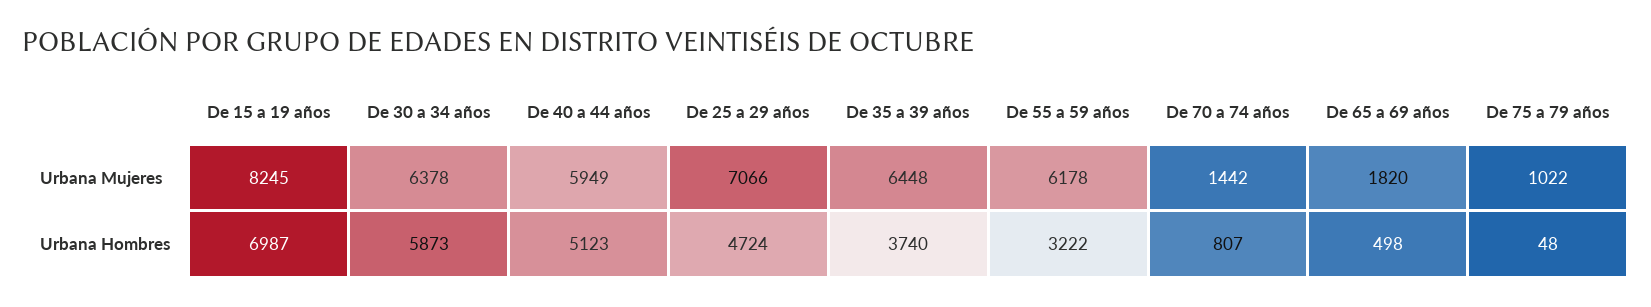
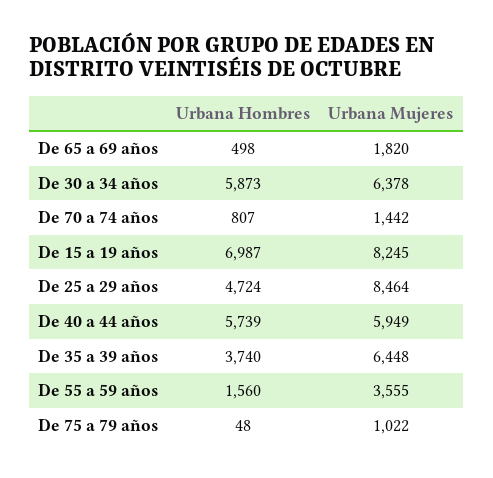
De 25 a 29 años, Urbana Mujeres: 7066 -> 8464
De 55 a 59 años, Urbana Mujeres: 6178 -> 3555
De 40 a 44 años, Urbana Hombres: 5123 -> 5739
De 55 a 59 años, Urbana Hombres: 3222 -> 1560

